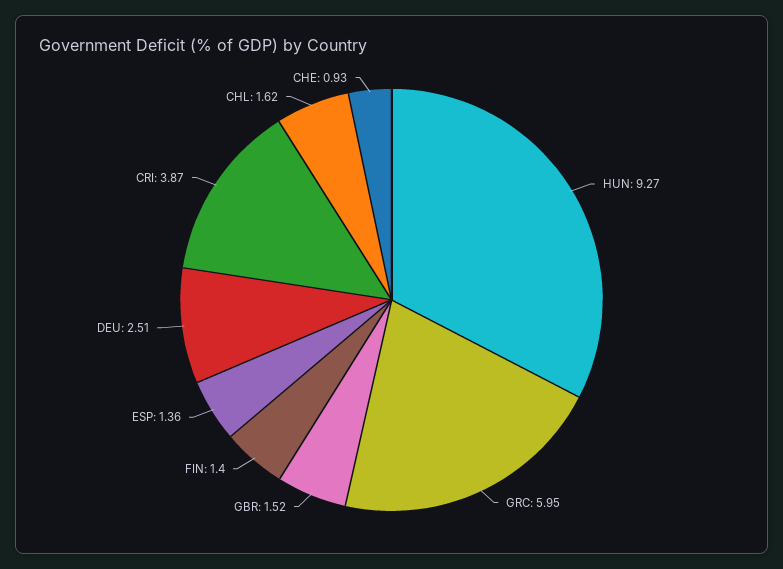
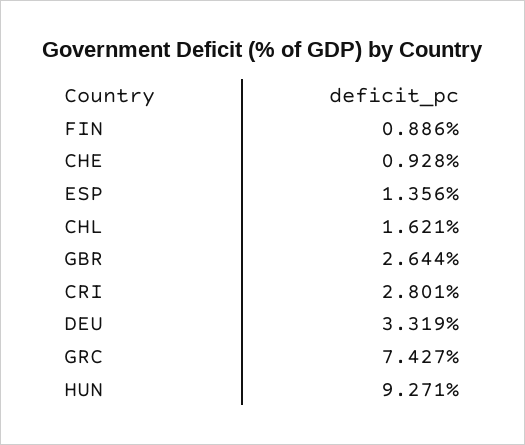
GRC: 5.95 -> 7.427
GBR: 1.52 -> 2.644
FIN: 1.4 -> 0.886
DEU: 2.51 -> 3.319
CRI: 3.87 -> 2.801

